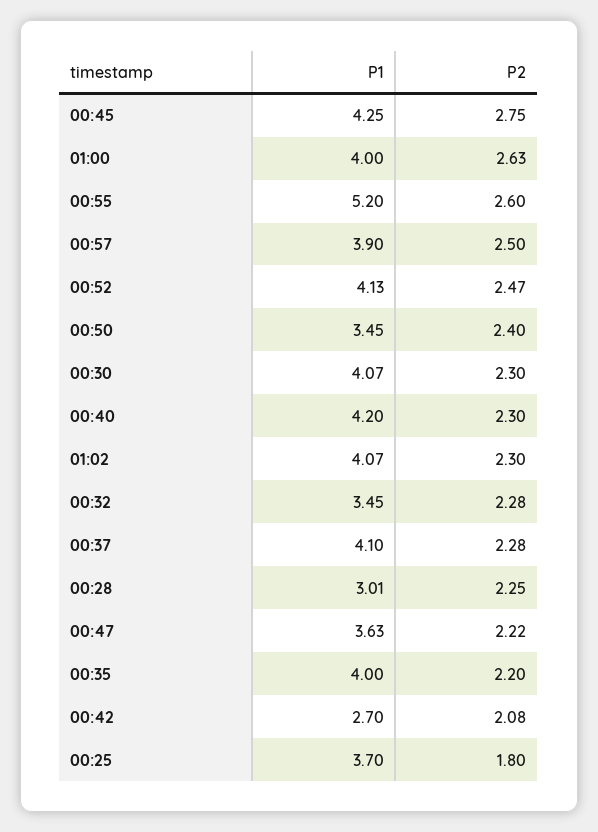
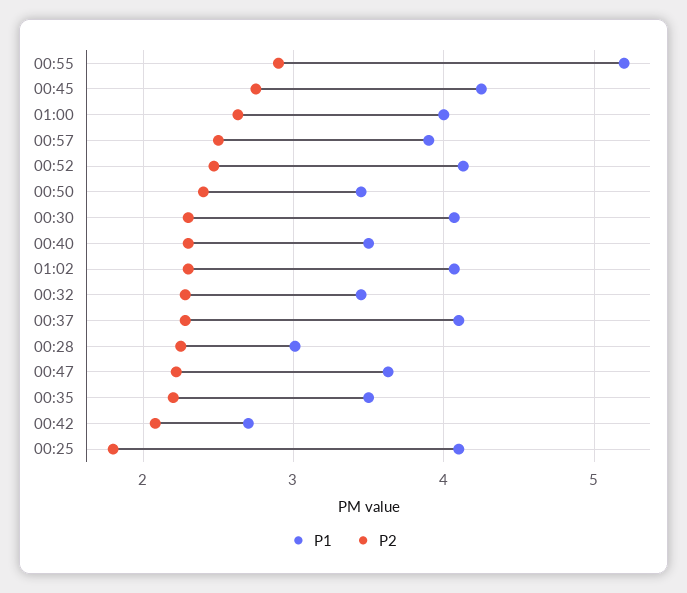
P2, 00:55: 2.6 -> 2.9
P1, 00:40: 4.2 -> 3.5
P1, 00:35: 4 -> 3.5
P1, 00:25: 3.7 -> 4.1

